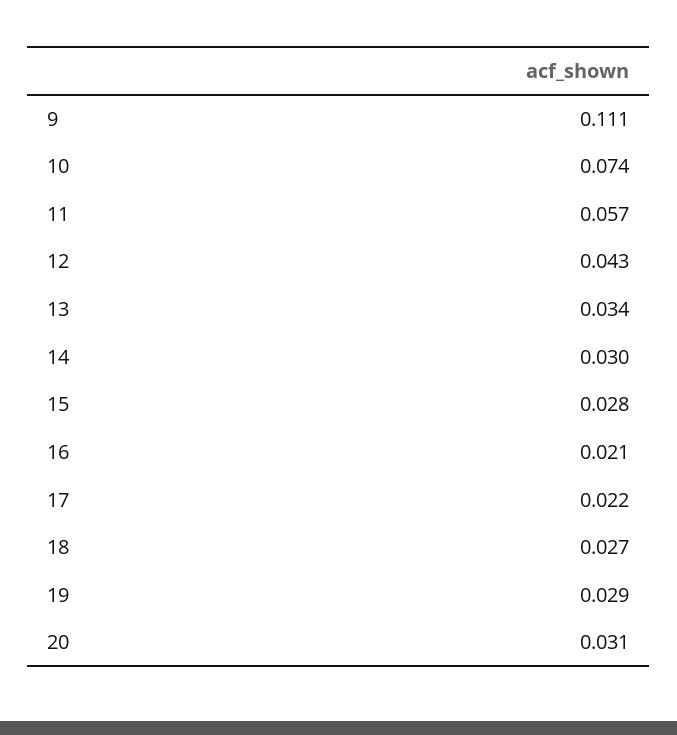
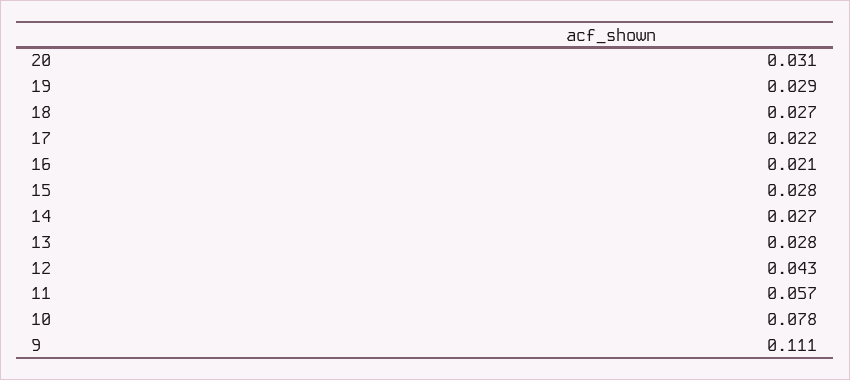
10: 0.074 -> 0.078
13: 0.034 -> 0.028
14: 0.03 -> 0.027

